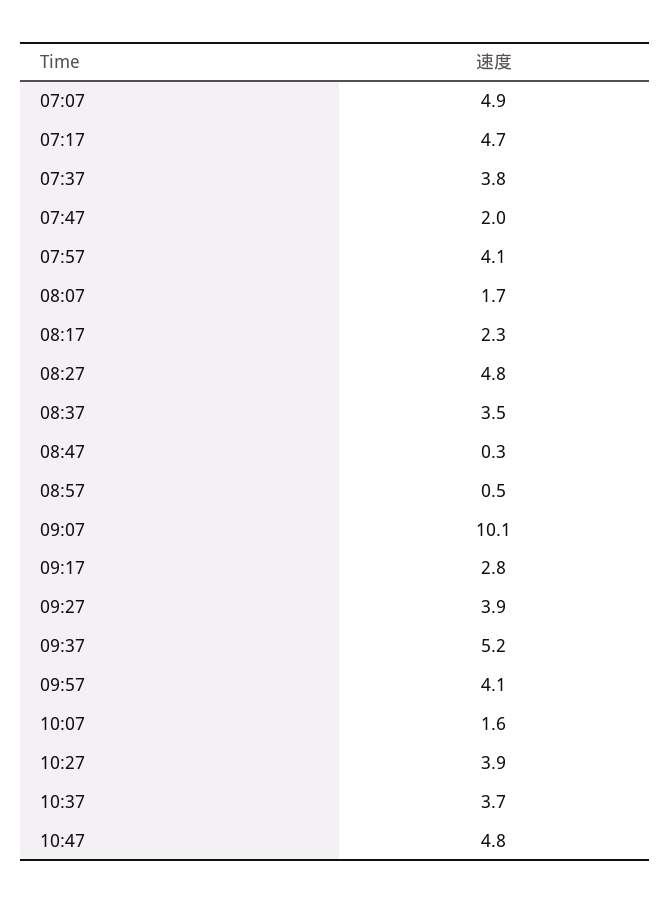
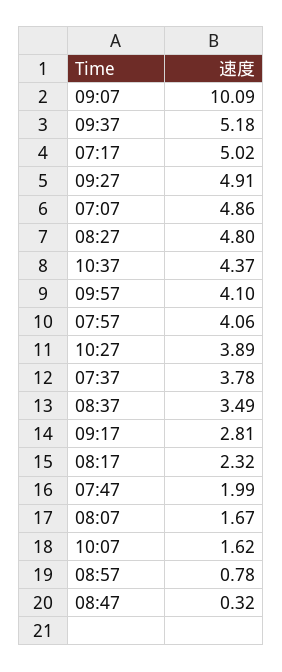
07:17: 4.7 -> 5.02
08:57: 0.5 -> 0.78
09:27: 3.9 -> 4.91
10:37: 3.7 -> 4.37
10:47: 4.8 -> none

